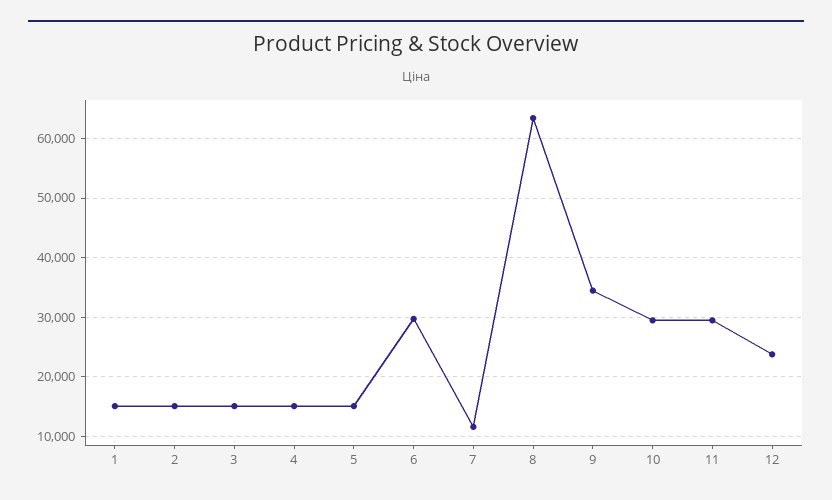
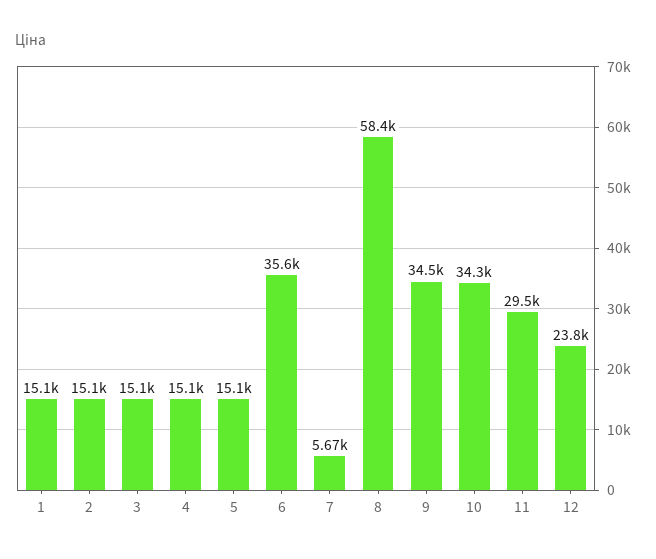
6: 30000 -> 35600
7: 12000 -> 5670
8: 64000 -> 58400
10: 30000 -> 34300

